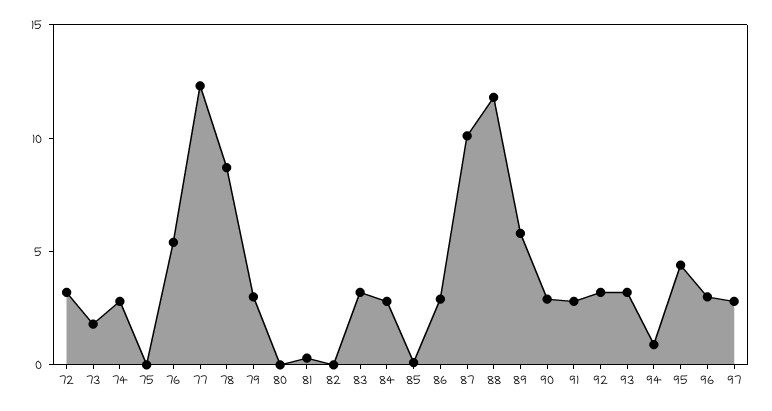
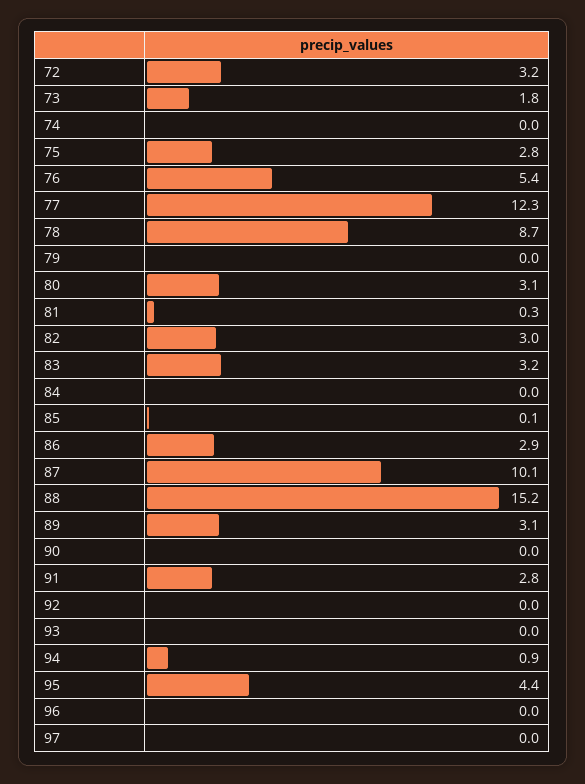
74: 3 -> 0
75: 0 -> 2.8
79: 3 -> 0
80: 0 -> 3.1
82: 0 -> 3
84: 3 -> 0
88: 12 -> 15.2
89: 6 -> 3.1
90: 3 -> 0
92: 3 -> 0
93: 3 -> 0
96: 3 -> 0
97: 3 -> 0

